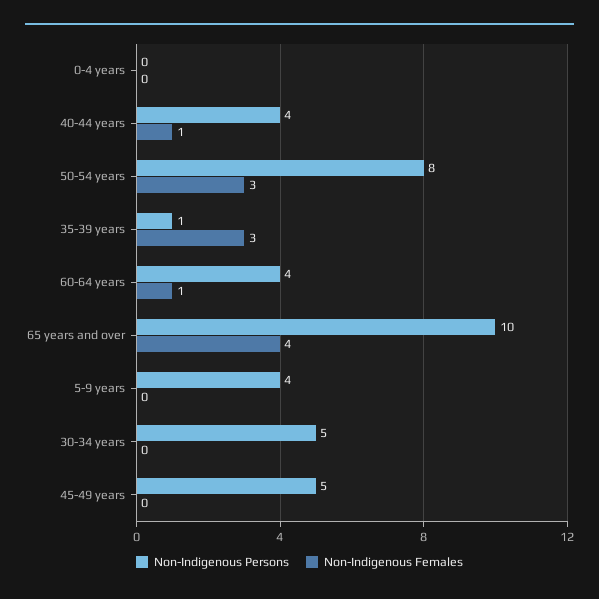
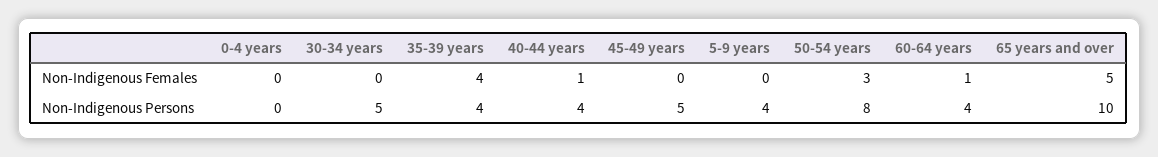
Non-Indigenous Persons, 35-39 years: 1 -> 4
Non-Indigenous Females, 35-39 years: 3 -> 4
Non-Indigenous Females, 65 years and over: 4 -> 5

